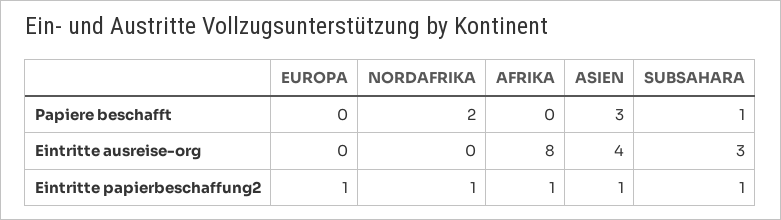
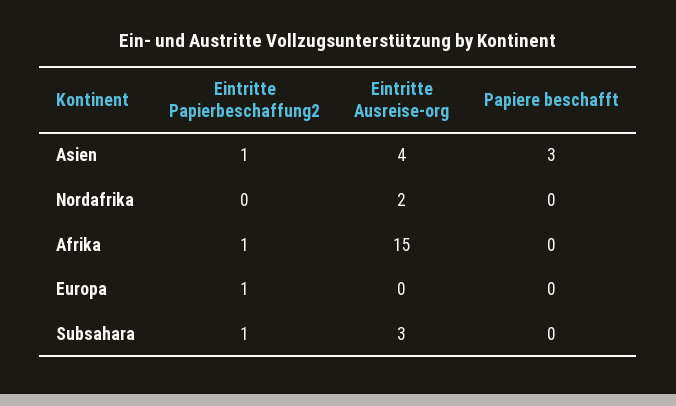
NORDAFRIKA, Papiere beschafft: 2 -> 0
SUBSAHARA, Papiere beschafft: 1 -> 0
NORDAFRIKA, Eintritte ausreise-org: 0 -> 2
AFRIKA, Eintritte ausreise-org: 8 -> 15
NORDAFRIKA, Eintritte papierbeschaffung2: 1 -> 0

